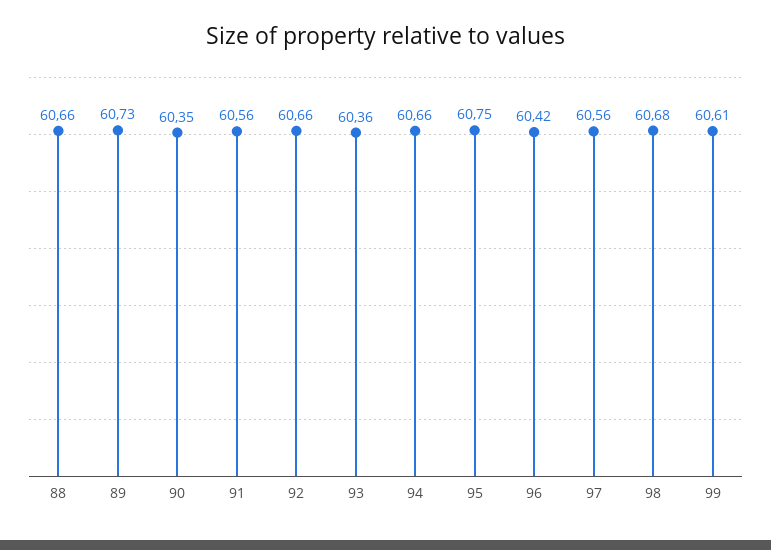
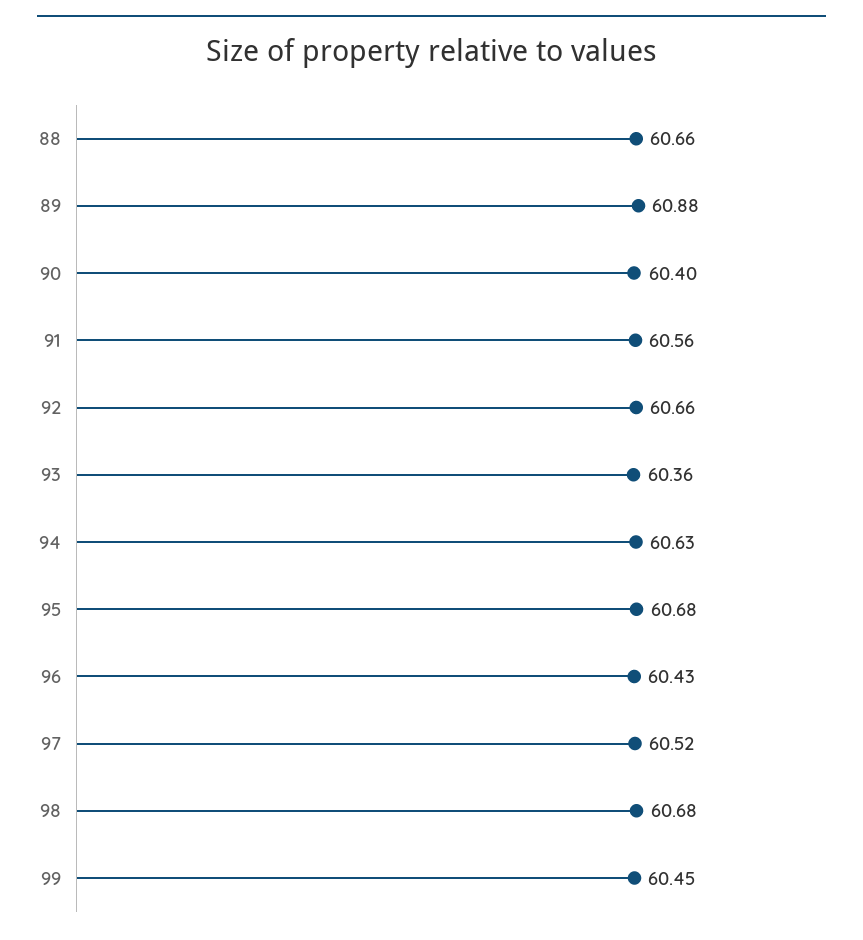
89: 60.73 -> 60.88
90: 60.35 -> 60.4
94: 60.66 -> 60.63
95: 60.75 -> 60.68
96: 60.42 -> 60.43
97: 60.56 -> 60.52
99: 60.61 -> 60.45

